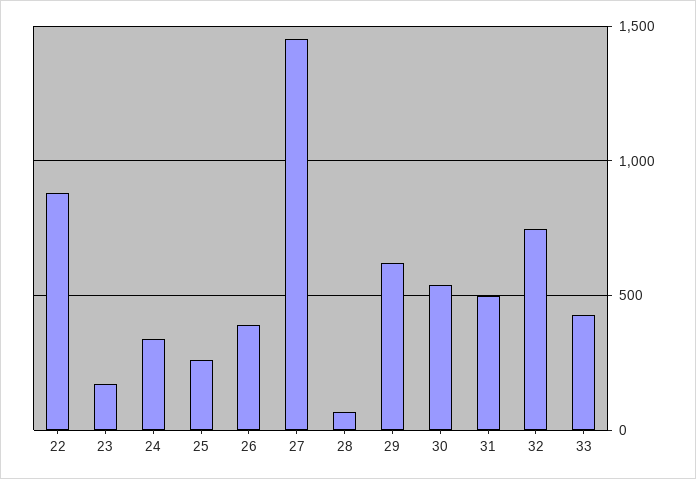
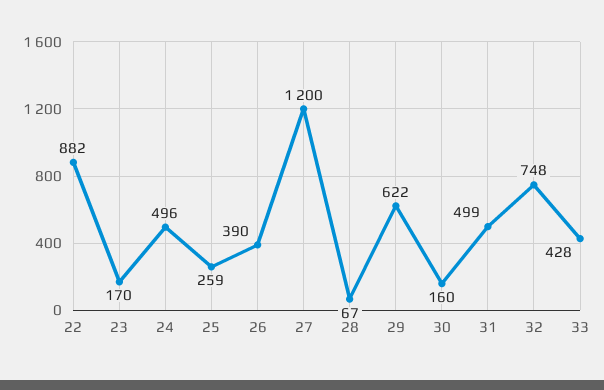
24: 350 -> 496
27: 1450 -> 1200
30: 550 -> 160

